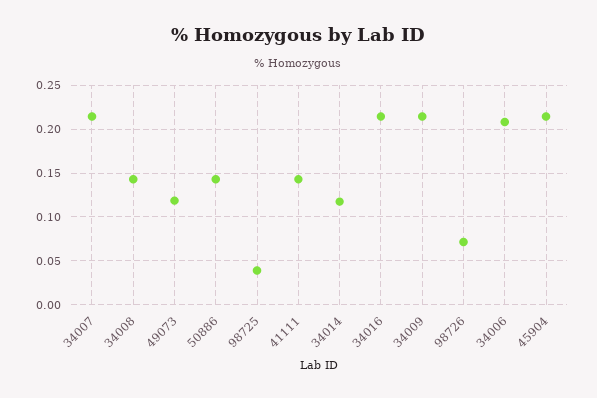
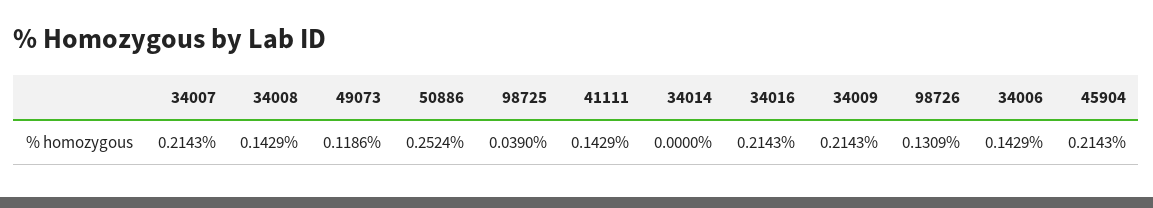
50886: 0.14 -> 0.2524
34014: 0.12 -> 0
98726: 0.07 -> 0.1309
34006: 0.21 -> 0.1429

